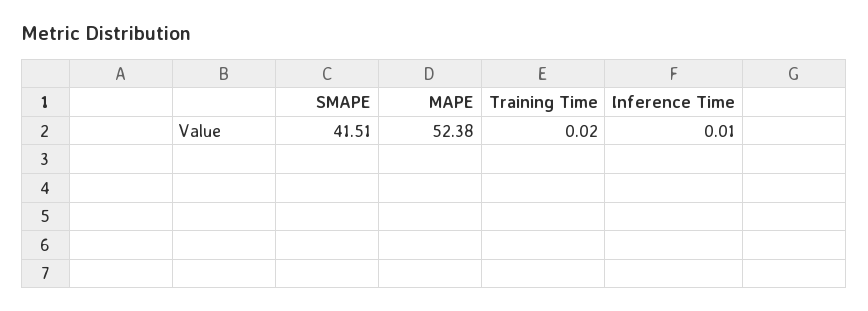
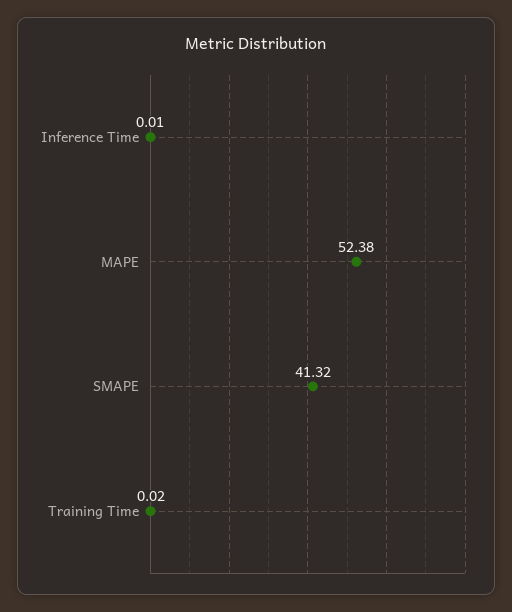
SMAPE: 41.51 -> 41.32

